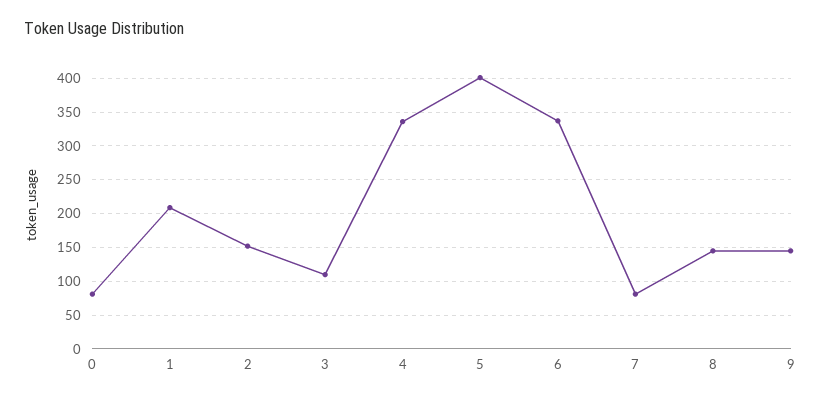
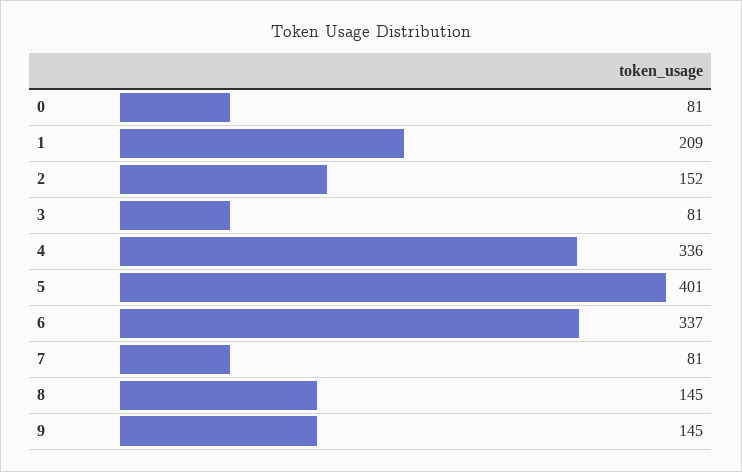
3: 110 -> 81

